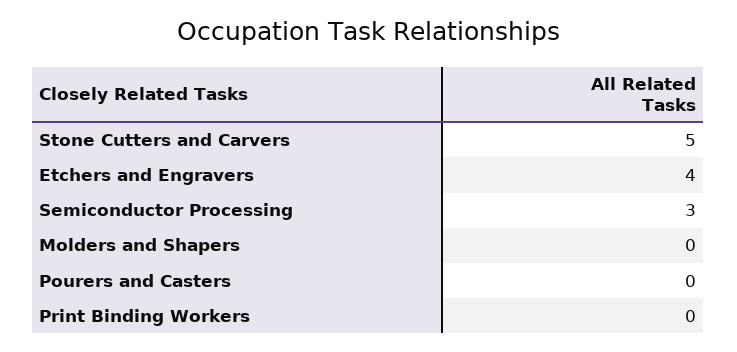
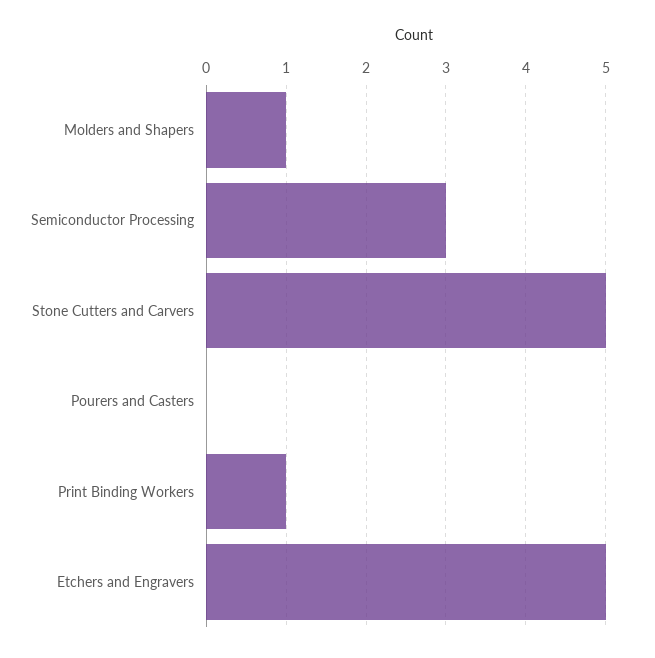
Etchers and Engravers: 4 -> 5
Molders and Shapers: 0 -> 1
Print Binding Workers: 0 -> 1

